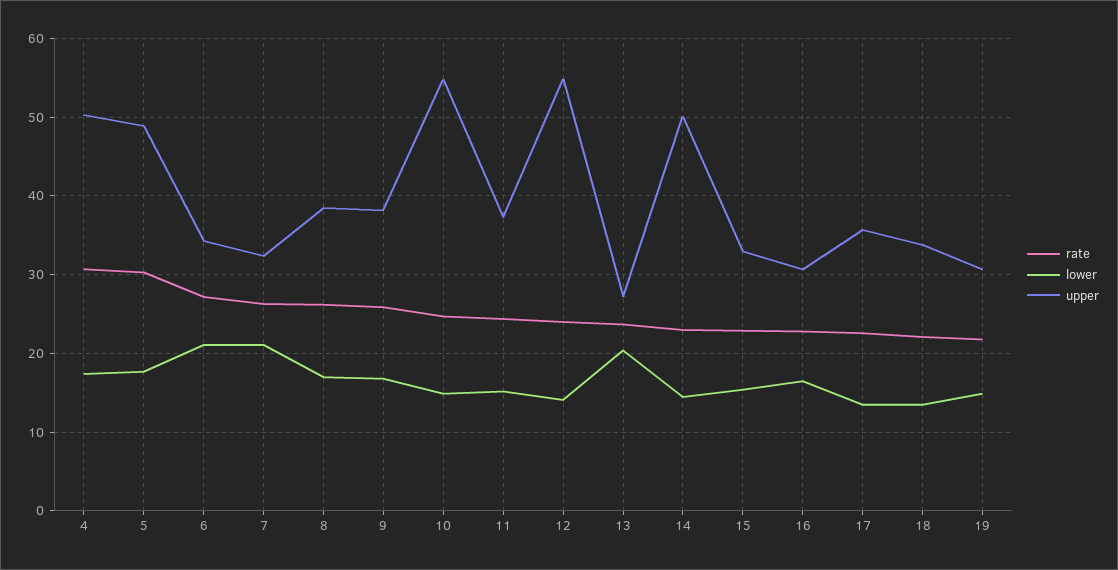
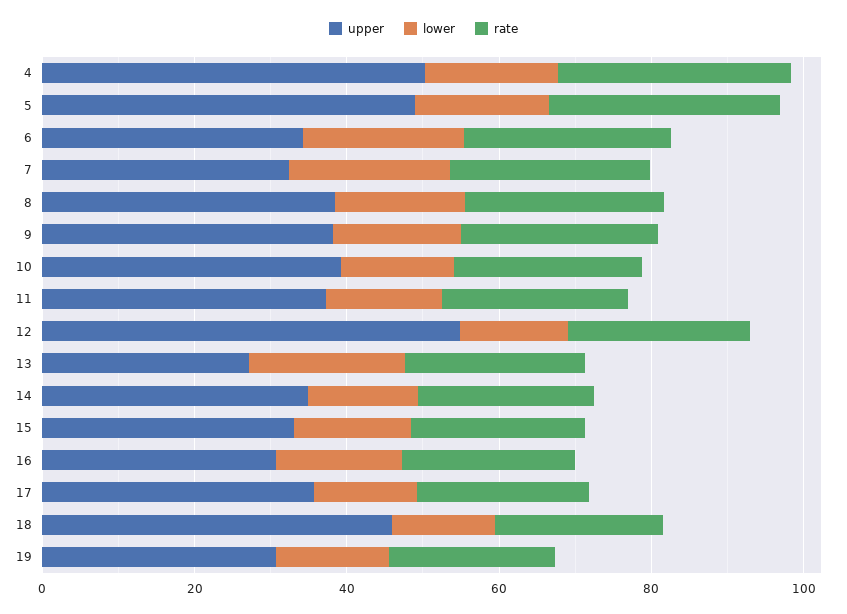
upper, 10: 55 -> 40
upper, 14: 50 -> 35
upper, 18: 34 -> 45

